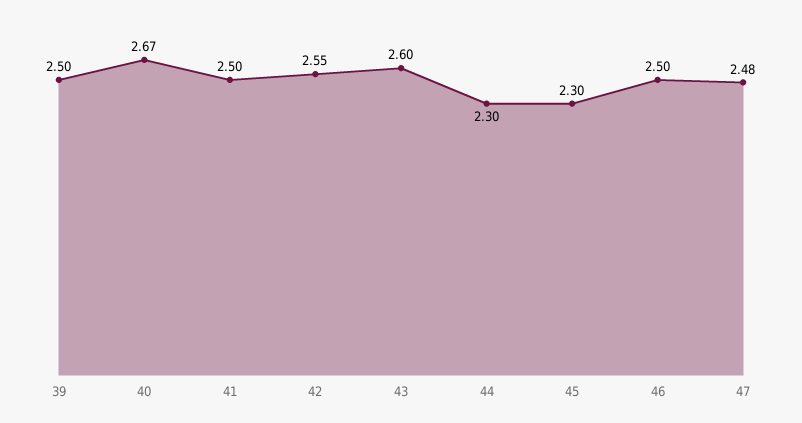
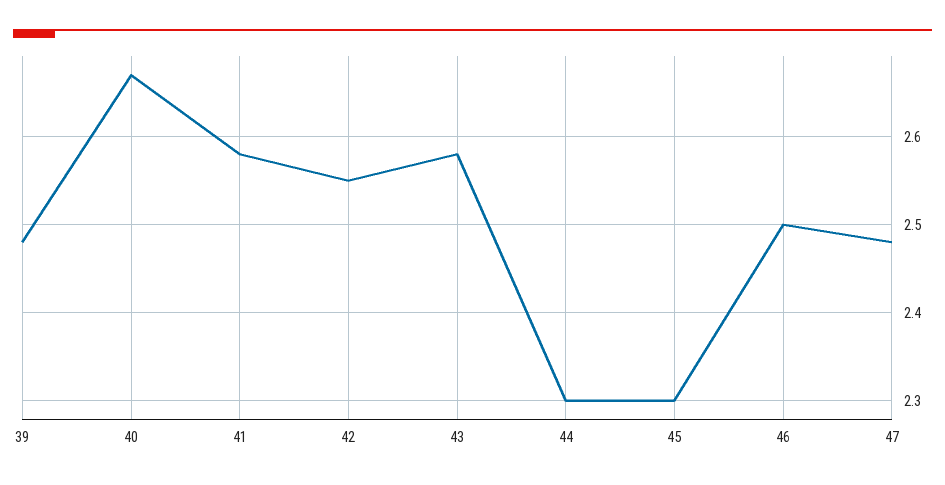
39: 2.5 -> 2.48
41: 2.5 -> 2.58
43: 2.6 -> 2.58

